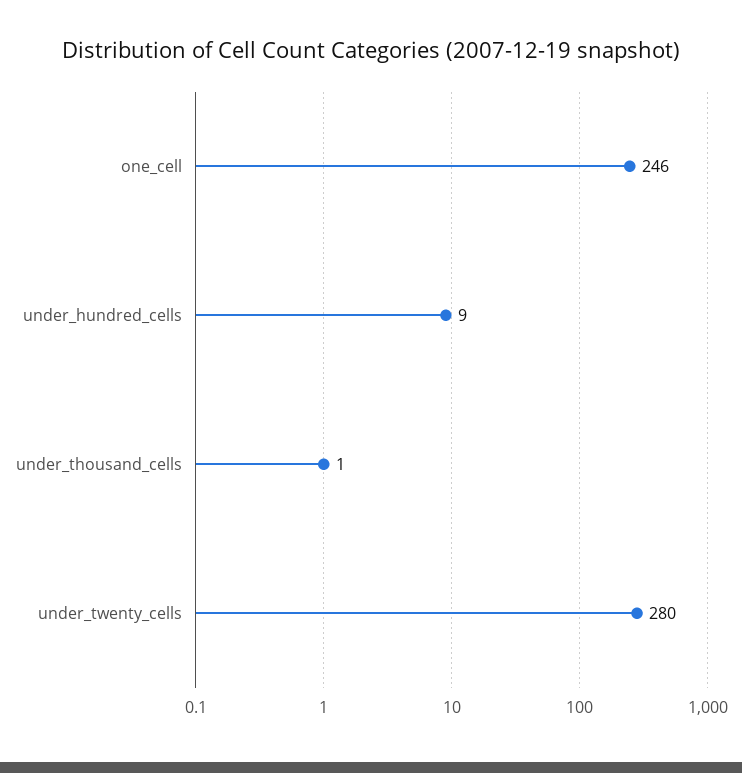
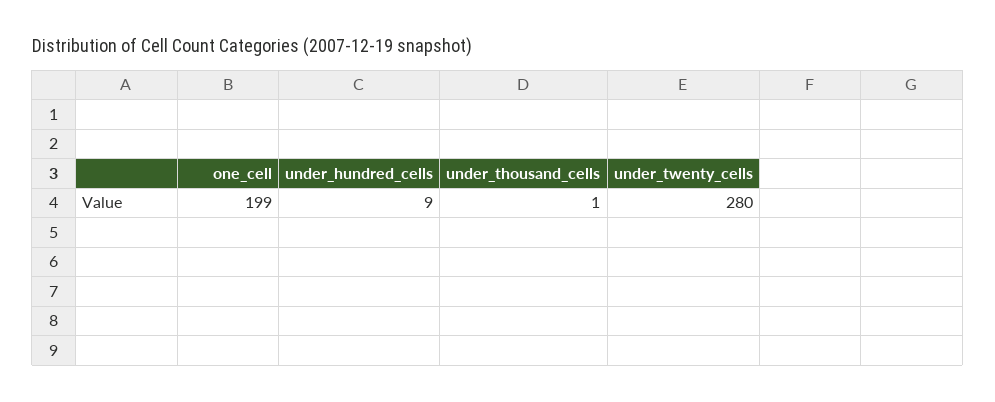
one_cell: 246 -> 199

